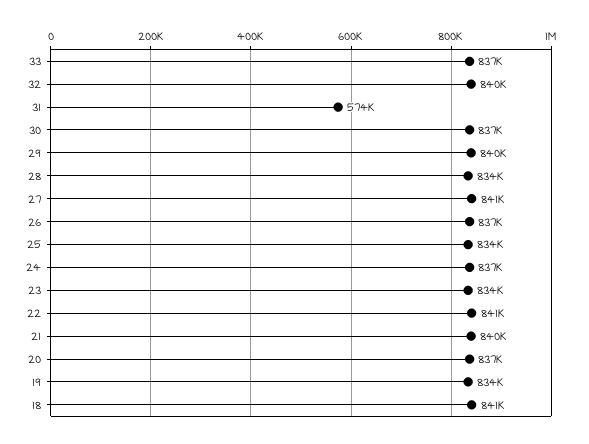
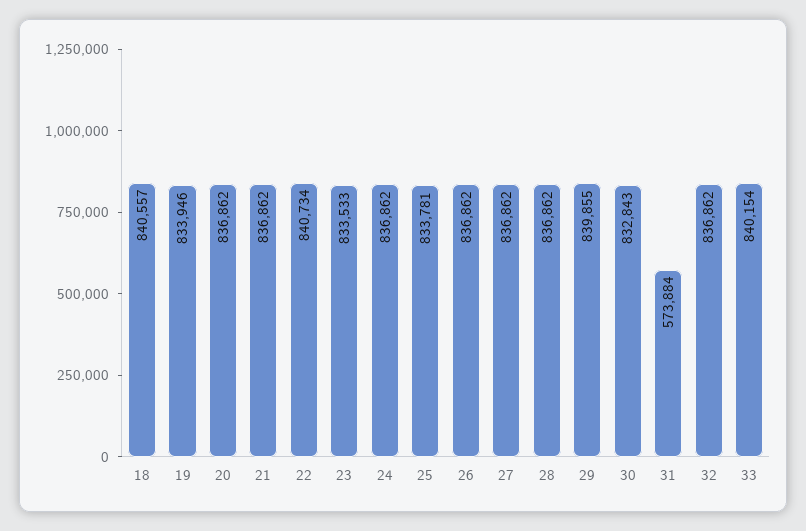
33: 837000 -> 840154
32: 840000 -> 836862
30: 837000 -> 832843
28: 834000 -> 836862
27: 841000 -> 836862
21: 840000 -> 836862

